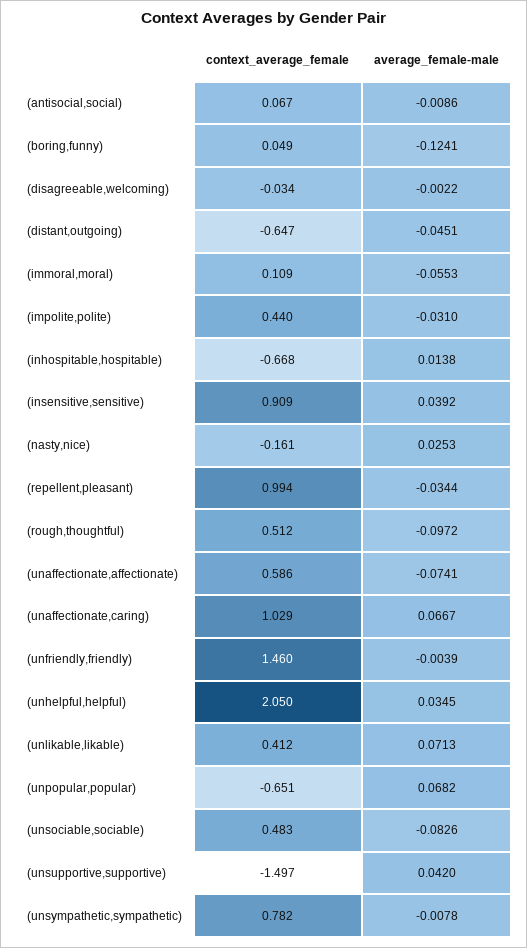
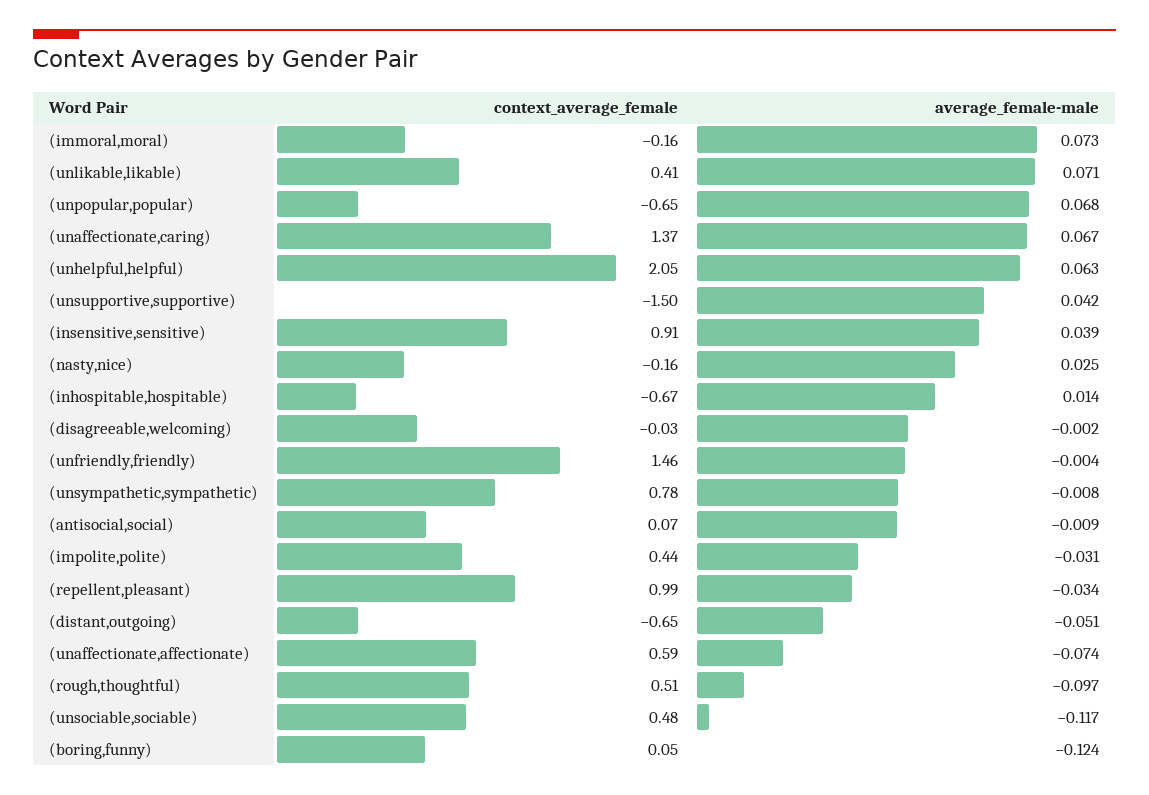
average_female-male, (distant,outgoing): -0.0451 -> -0.051
context_average_female, (immoral,moral): 0.109 -> -0.16
average_female-male, (immoral,moral): -0.0553 -> 0.073
context_average_female, (unaffectionate,caring): 1.029 -> 1.37
average_female-male, (unhelpful,helpful): 0.0345 -> 0.063
average_female-male, (unsociable,sociable): -0.0826 -> -0.117

